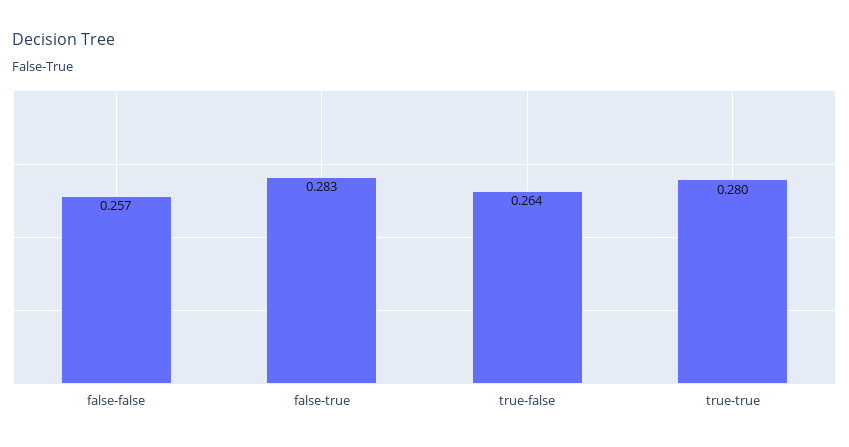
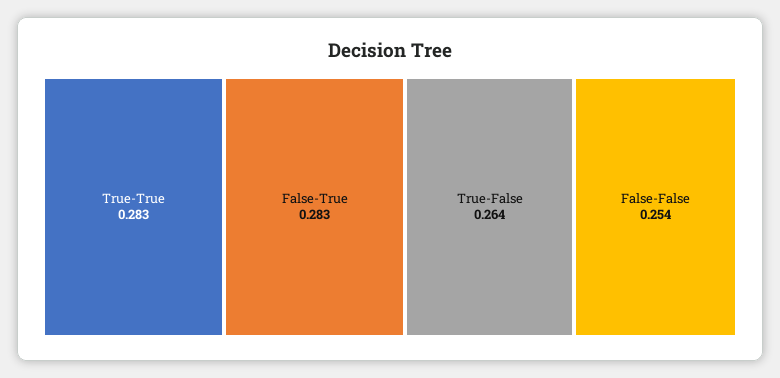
false-false: 0.257 -> 0.254
true-true: 0.28 -> 0.283

